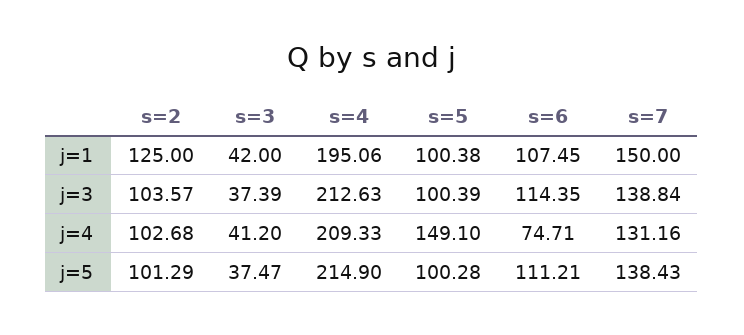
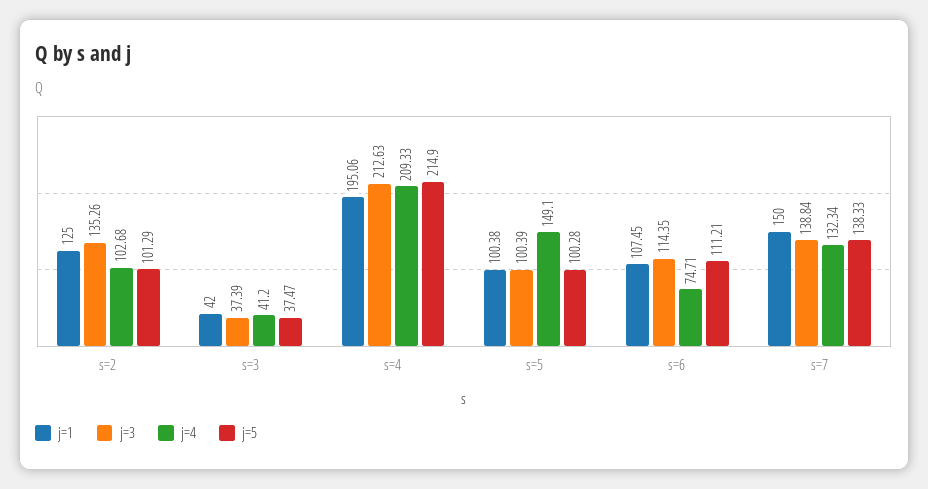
j=3, s=2: 103.57 -> 135.26
j=4, s=7: 131.16 -> 132.34
j=5, s=7: 138.43 -> 138.33

